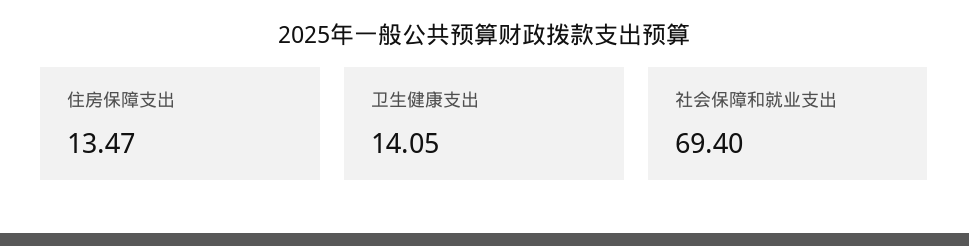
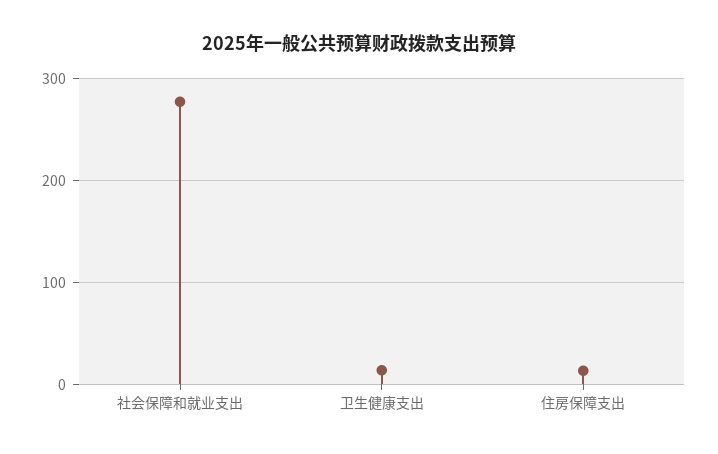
社会保障和就业支出: 69.4 -> 280

